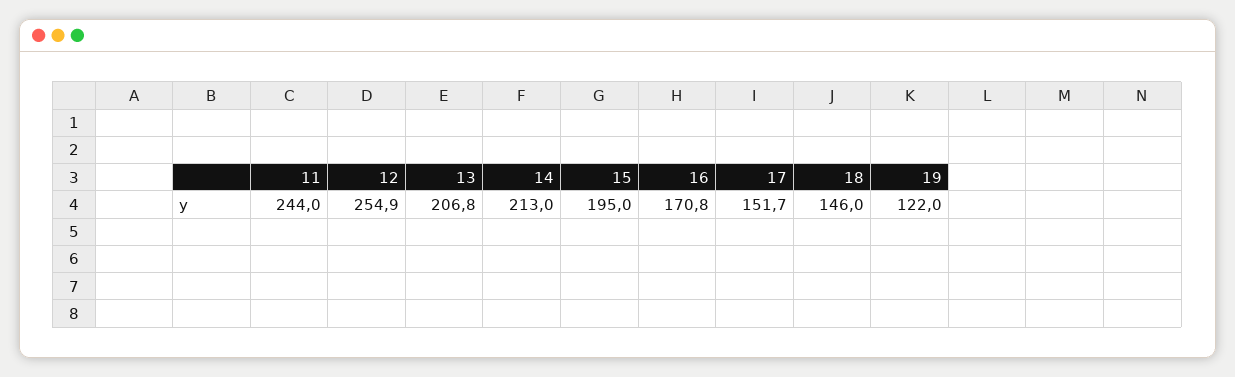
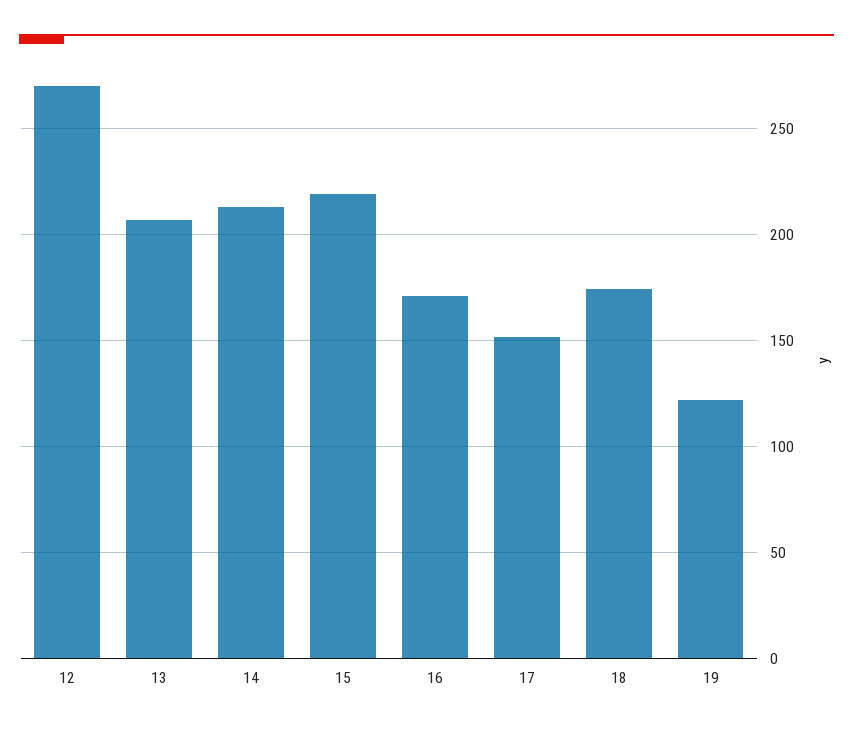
11: 244 -> none
12: 254.9 -> 270
15: 195 -> 220
18: 146 -> 175

